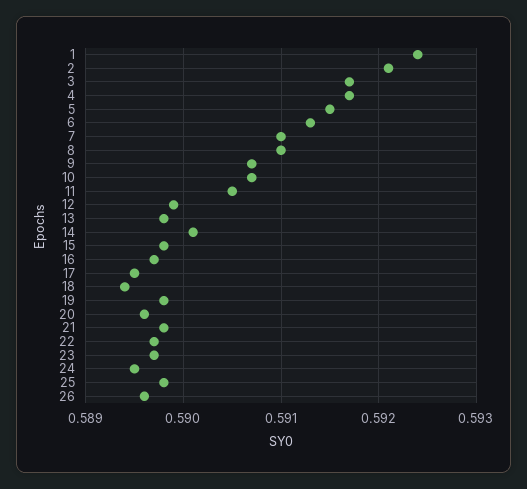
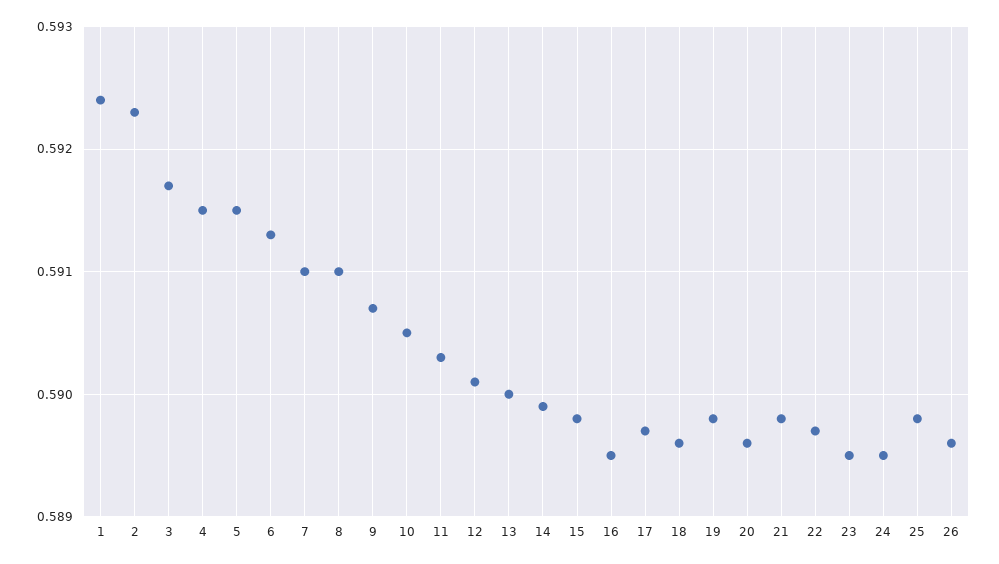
2: 0.5921 -> 0.5923
4: 0.5917 -> 0.5915
10: 0.5907 -> 0.5905
11: 0.5905 -> 0.5903
12: 0.5899 -> 0.5901
13: 0.5898 -> 0.59
14: 0.5901 -> 0.5899
16: 0.5897 -> 0.5895
17: 0.5895 -> 0.5897
18: 0.5894 -> 0.5896
23: 0.5897 -> 0.5895

